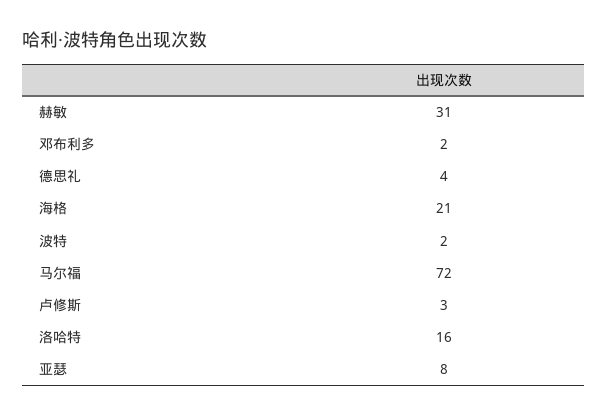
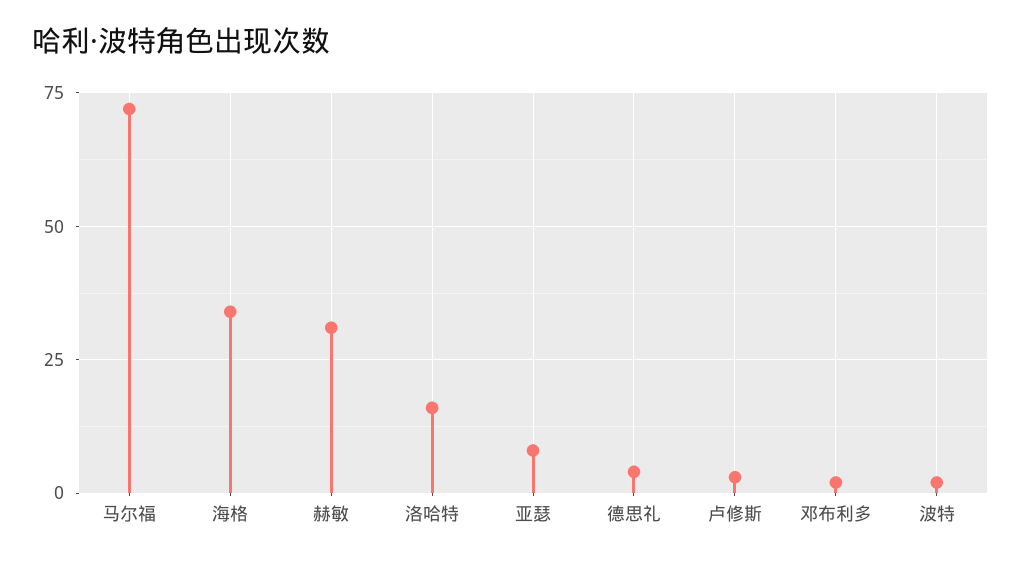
海格: 21 -> 35

